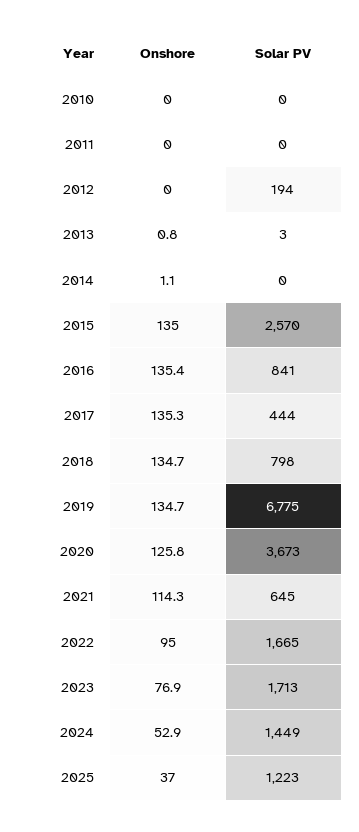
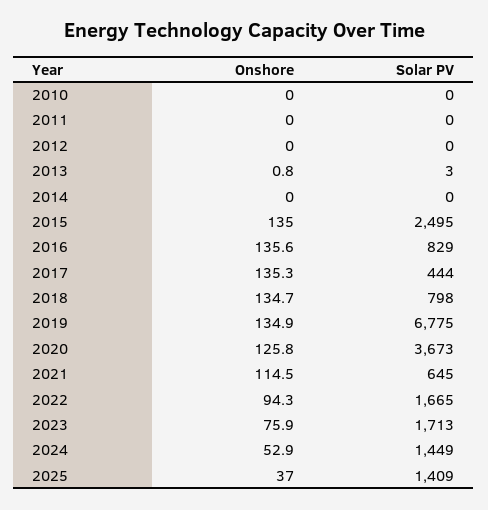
Solar PV, 2012: 194 -> 0
Onshore, 2014: 1.1 -> 0
Solar PV, 2015: 2570 -> 2495
Onshore, 2016: 135.4 -> 135.6
Solar PV, 2016: 841 -> 829
Onshore, 2019: 134.7 -> 134.9
Onshore, 2021: 114.3 -> 114.5
Onshore, 2022: 95 -> 94.3
Onshore, 2023: 76.9 -> 75.9
Solar PV, 2025: 1223 -> 1409

